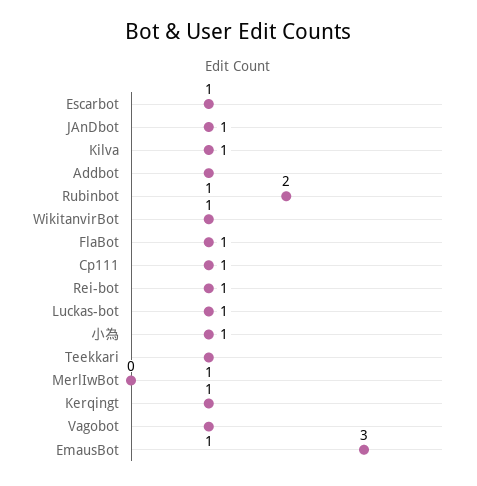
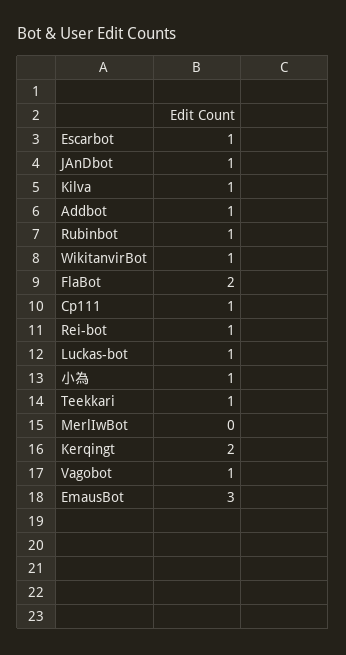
Rubinbot: 2 -> 1
FlaBot: 1 -> 2
Kerqingt: 1 -> 2

